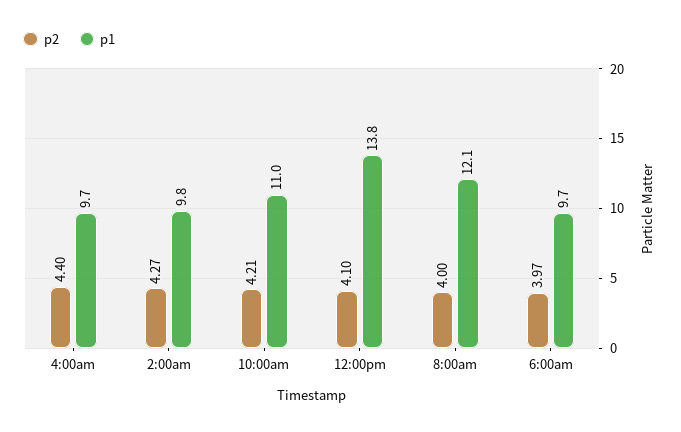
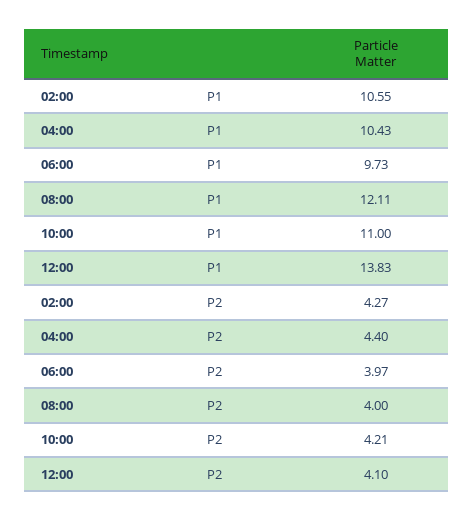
p1, 4:00am: 9.7 -> 10.43
p1, 2:00am: 9.8 -> 10.55

